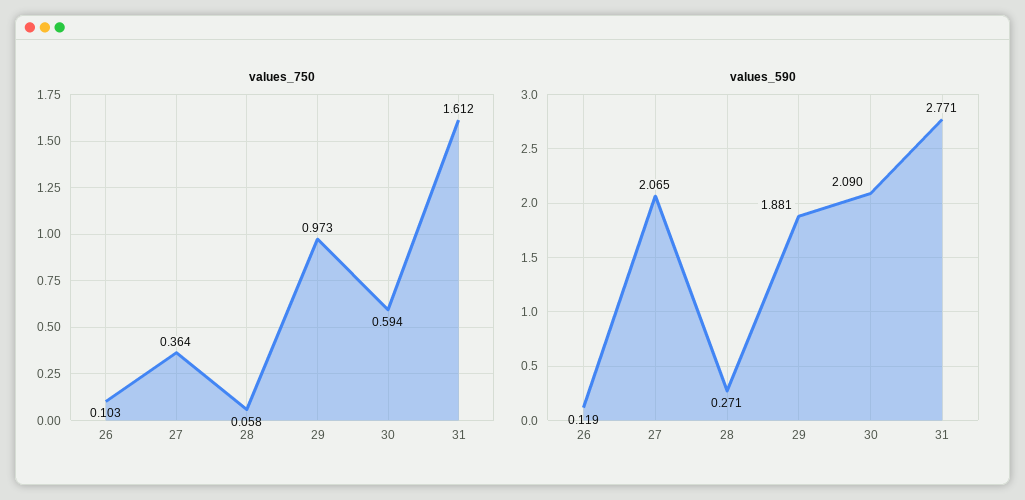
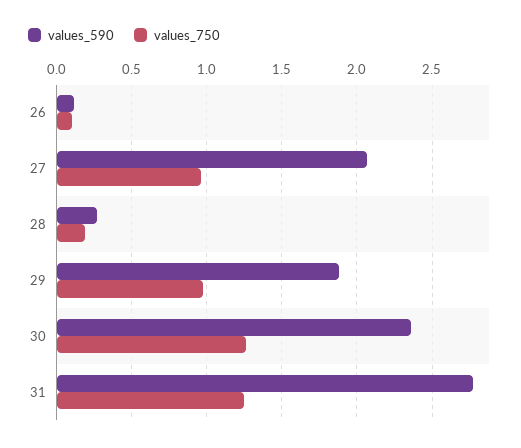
values_750, 27: 0.364 -> 0.95
values_750, 28: 0.058 -> 0.2
values_750, 30: 0.594 -> 1.25
values_750, 31: 1.612 -> 1.25
values_590, 30: 2.09 -> 2.35

